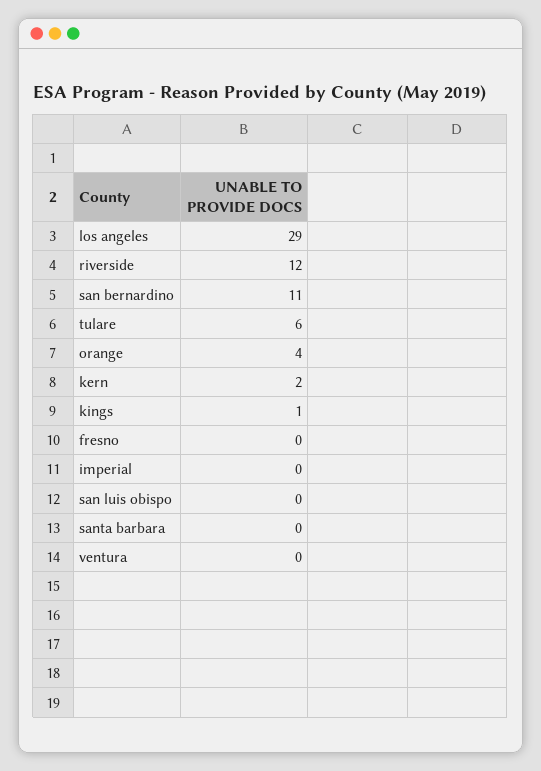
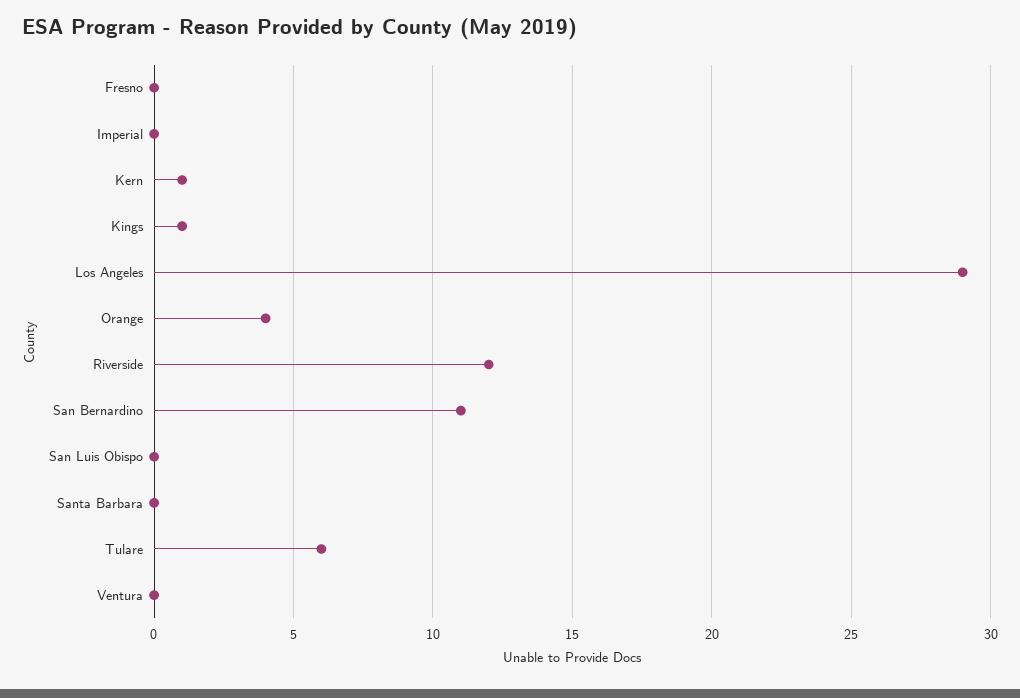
kern: 2 -> 1

